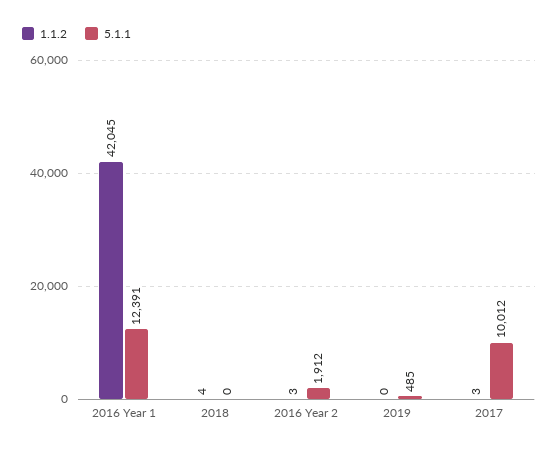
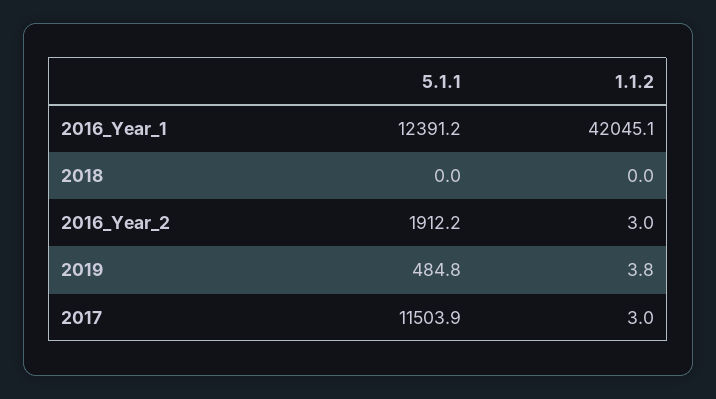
1.1.2, 2018: 4 -> 0
1.1.2, 2019: 0 -> 3.8
5.1.1, 2017: 10012 -> 11503.9

